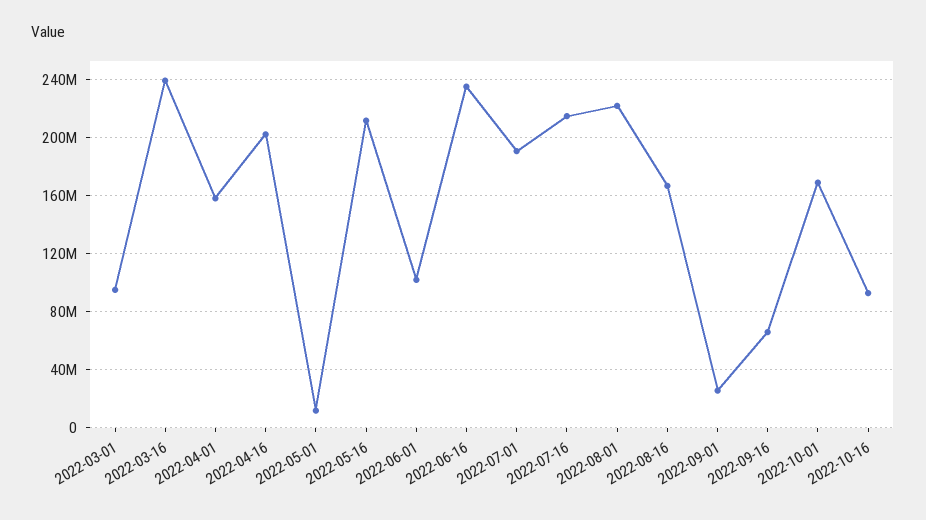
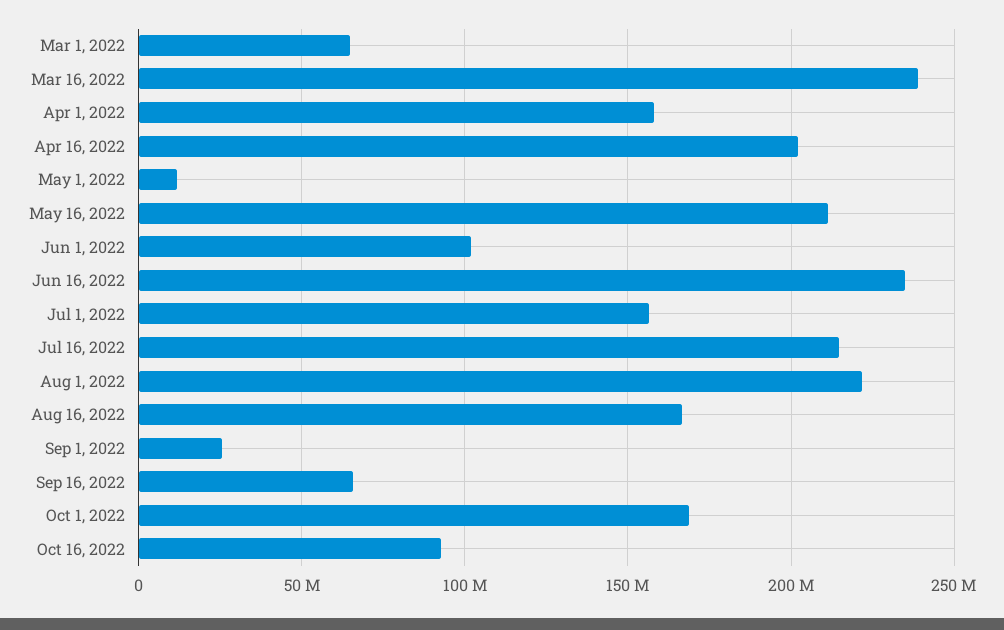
2022-03-01: 95000000 -> 65000000
2022-07-01: 190000000 -> 155000000

